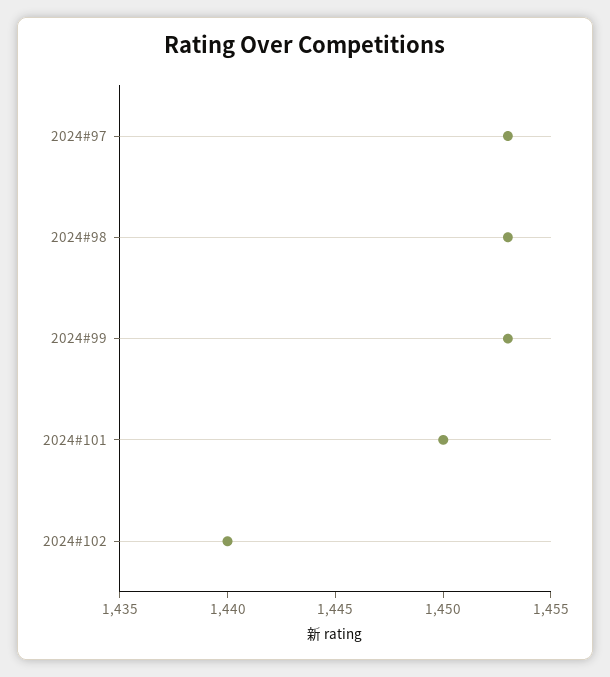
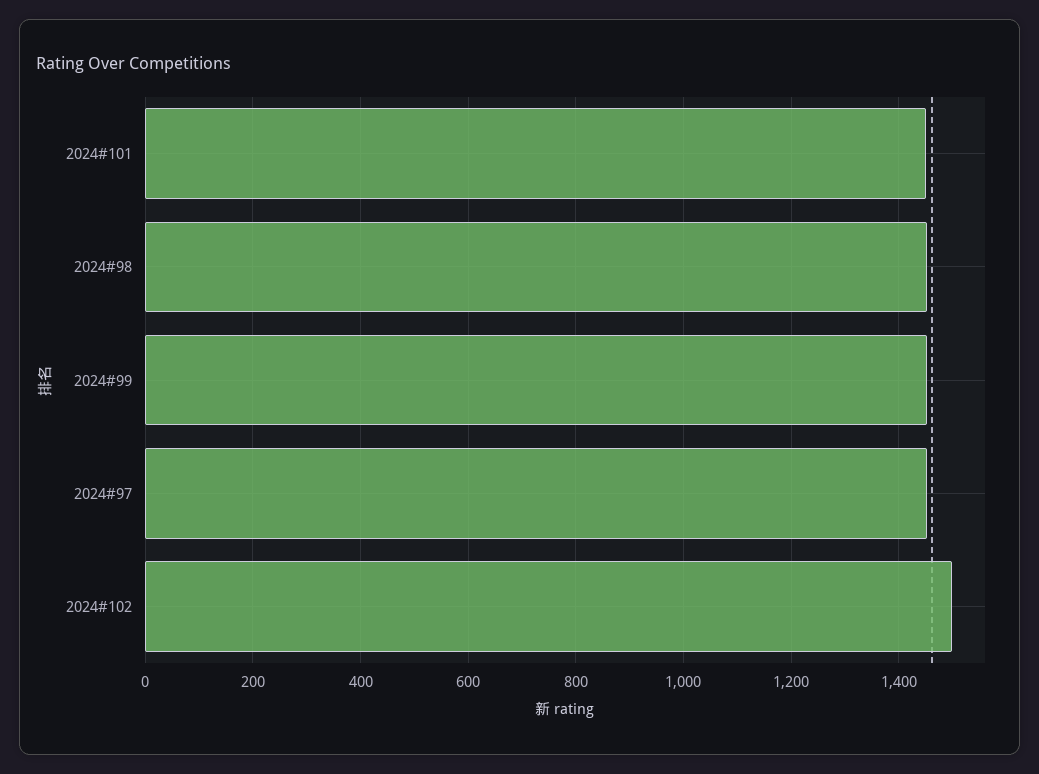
2024#102: 1440 -> 1500

